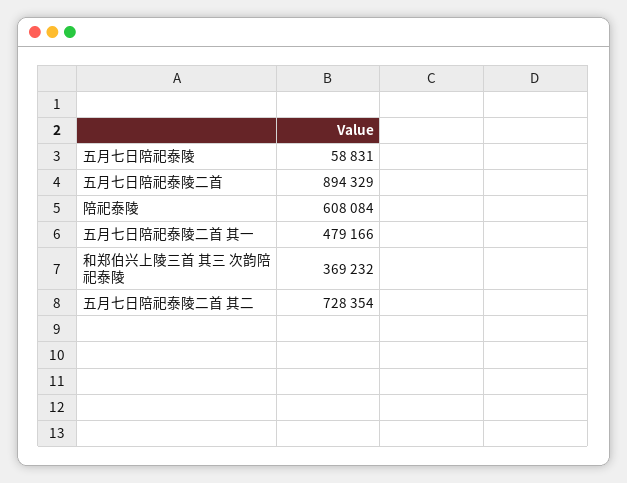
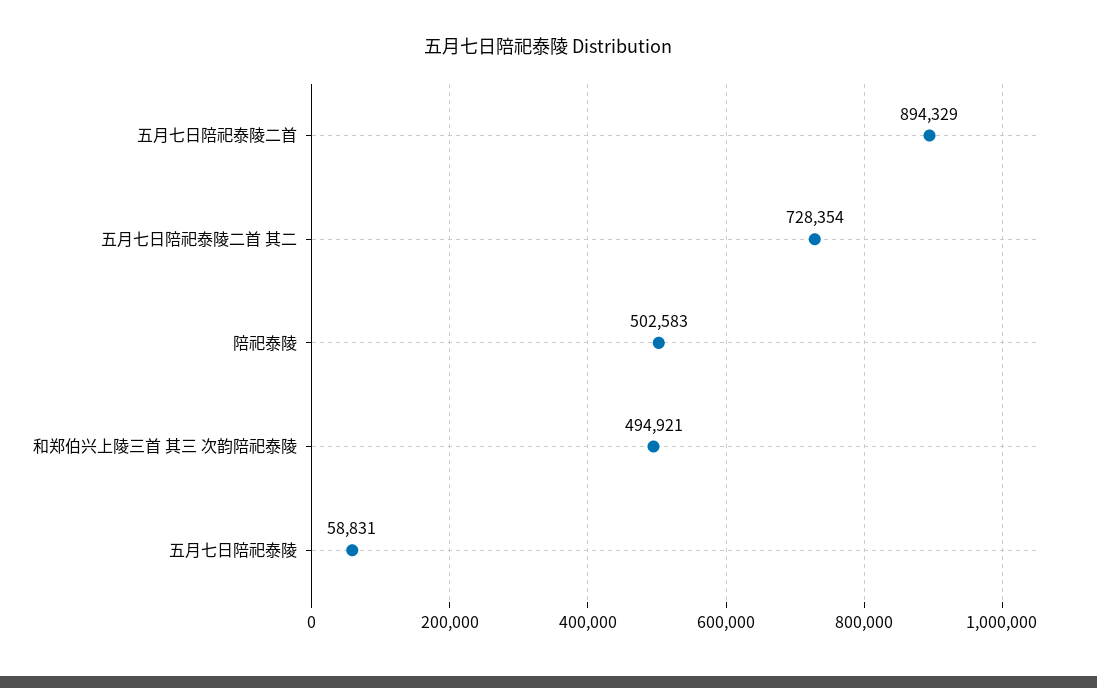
陪祀泰陵: 608084 -> 502583
五月七日陪祀泰陵二首 其一: 479166 -> none
和郑伯兴上陵三首 其三 次韵陪祀泰陵: 369232 -> 494921

